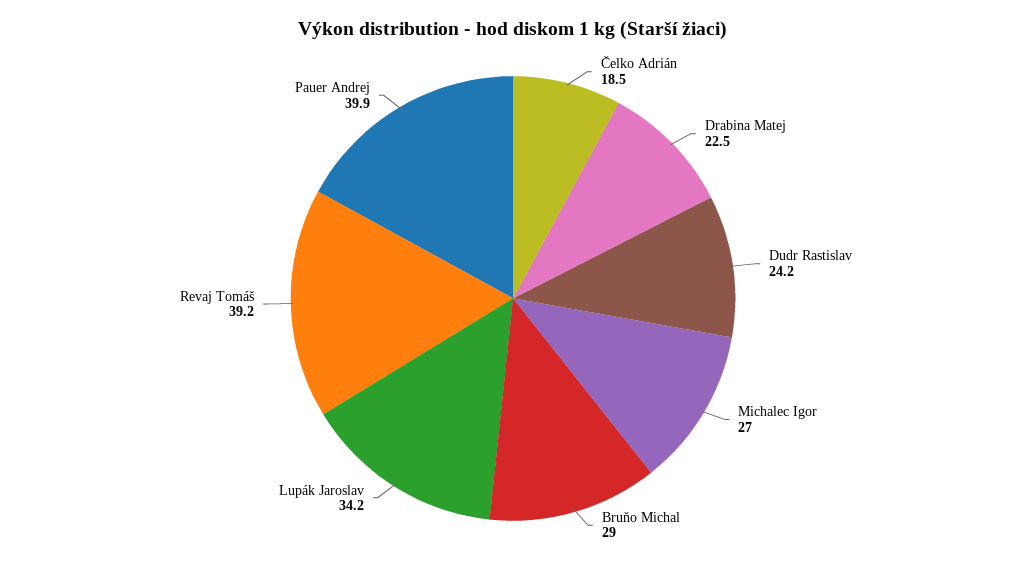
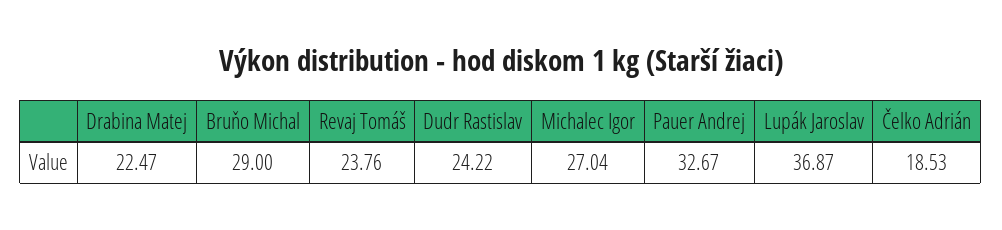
Lupák Jaroslav: 34.2 -> 36.87
Revaj Tomáš: 39.2 -> 23.76
Pauer Andrej: 39.9 -> 32.67

